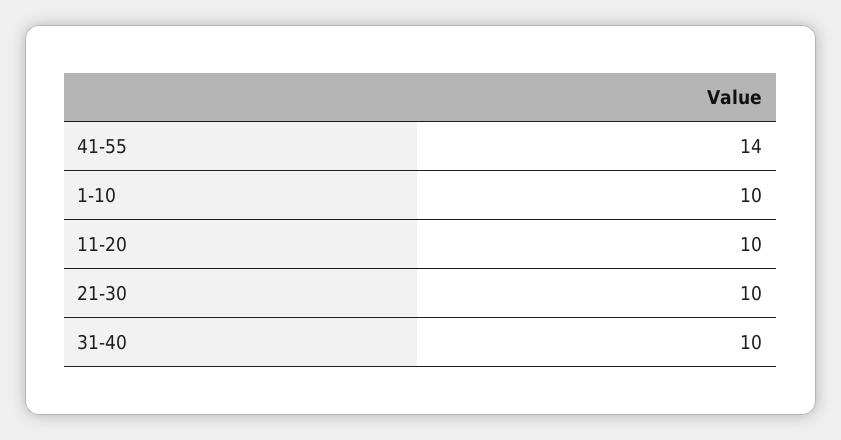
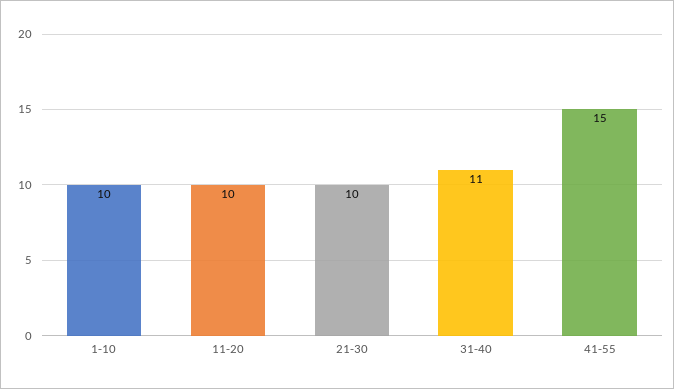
41-55: 14 -> 15
31-40: 10 -> 11

